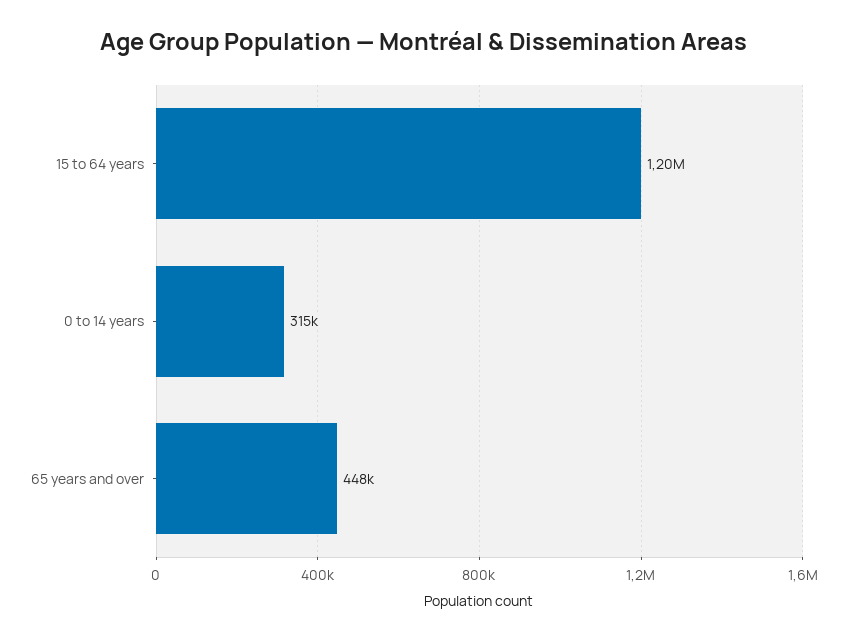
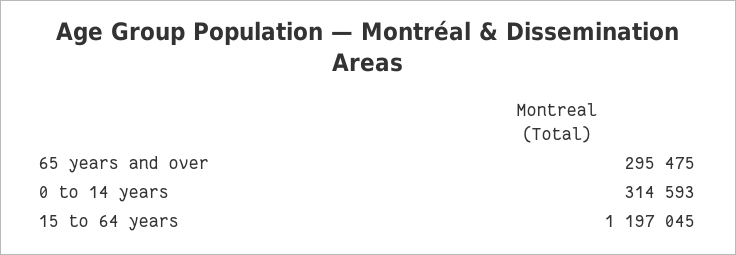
65 years and over: 448000 -> 295475

